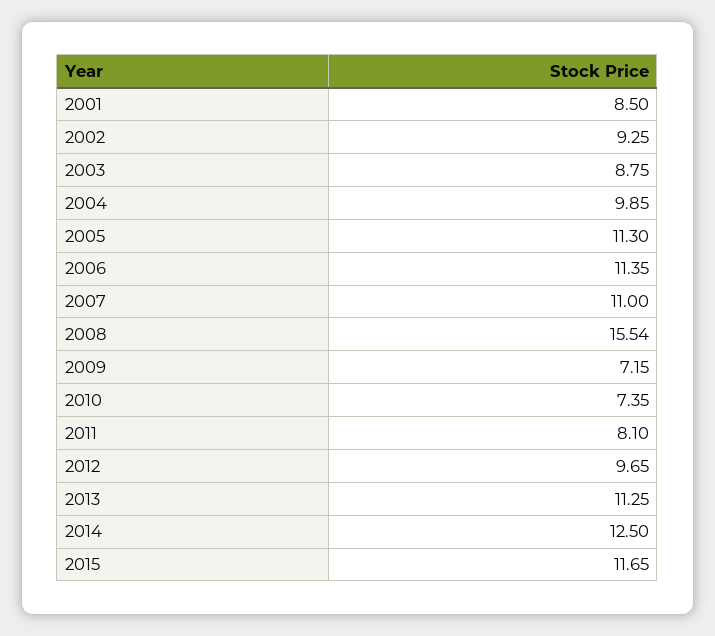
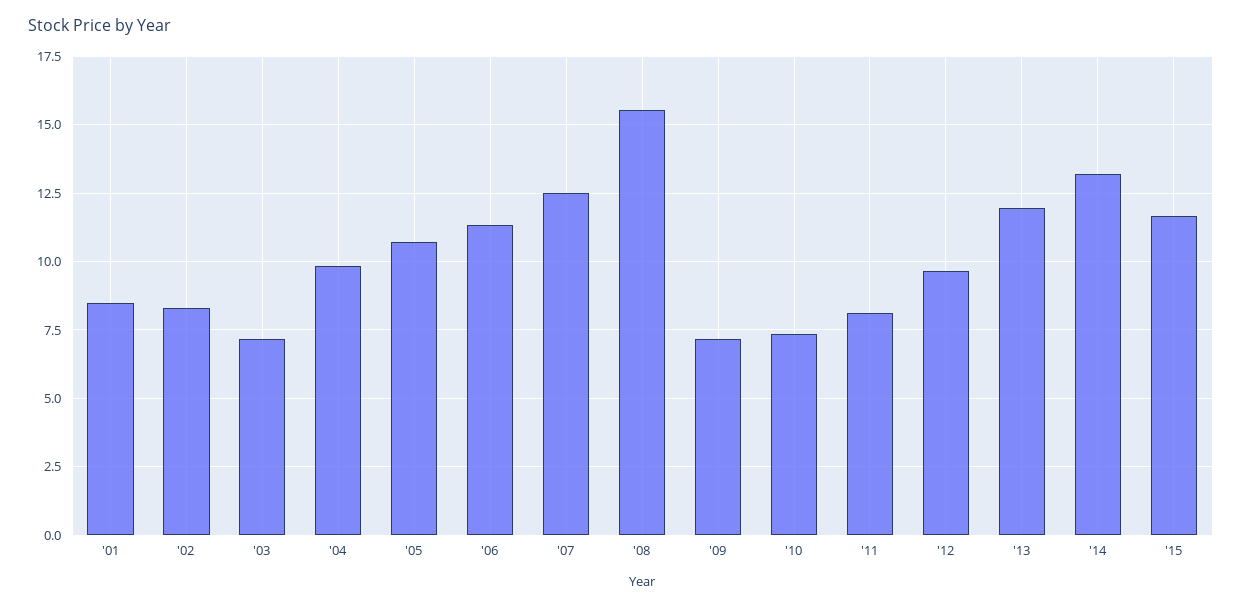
2002: 9.25 -> 8.25
2003: 8.75 -> 7.25
2005: 11.3 -> 10.75
2007: 11 -> 12.5
2013: 11.25 -> 12
2014: 12.5 -> 13.25

